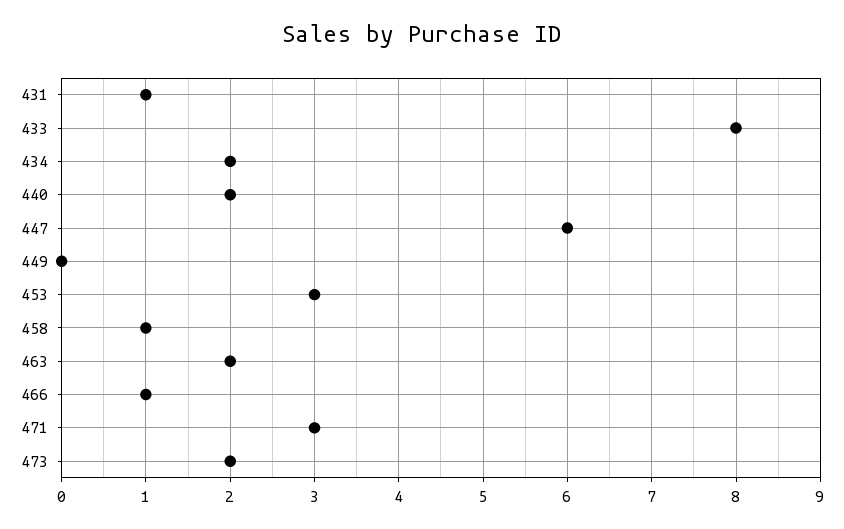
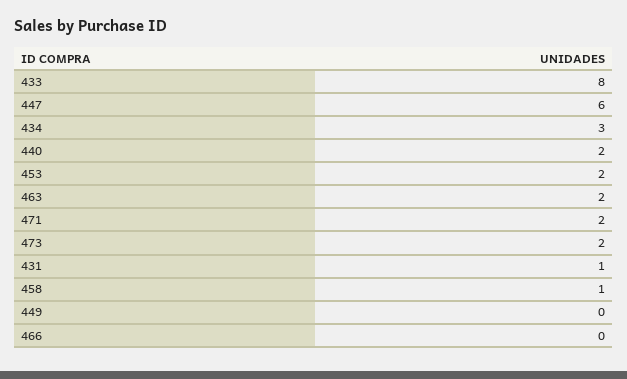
434: 2 -> 3
453: 3 -> 2
466: 1 -> 0
471: 3 -> 2

